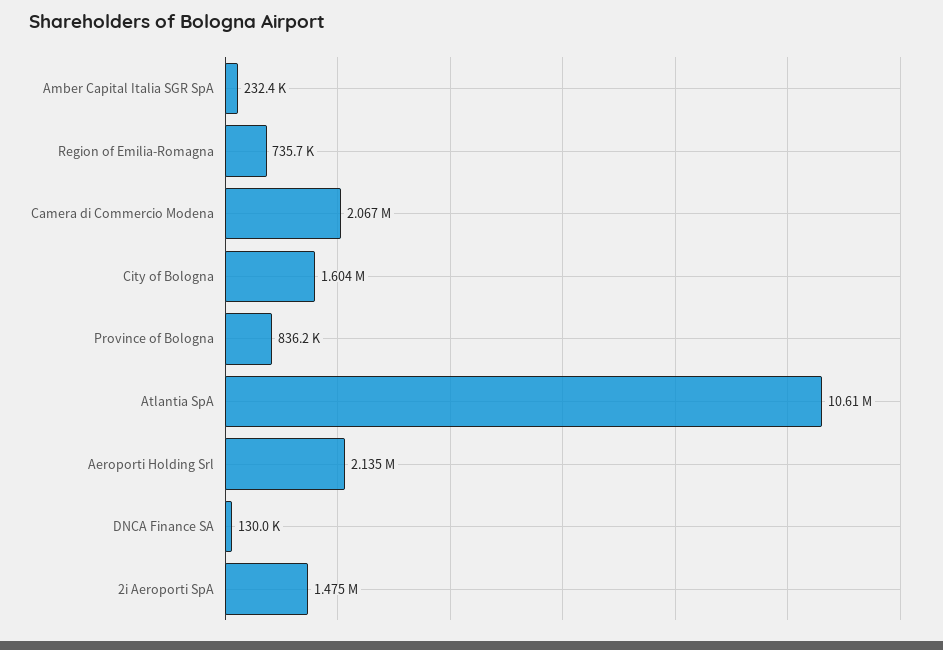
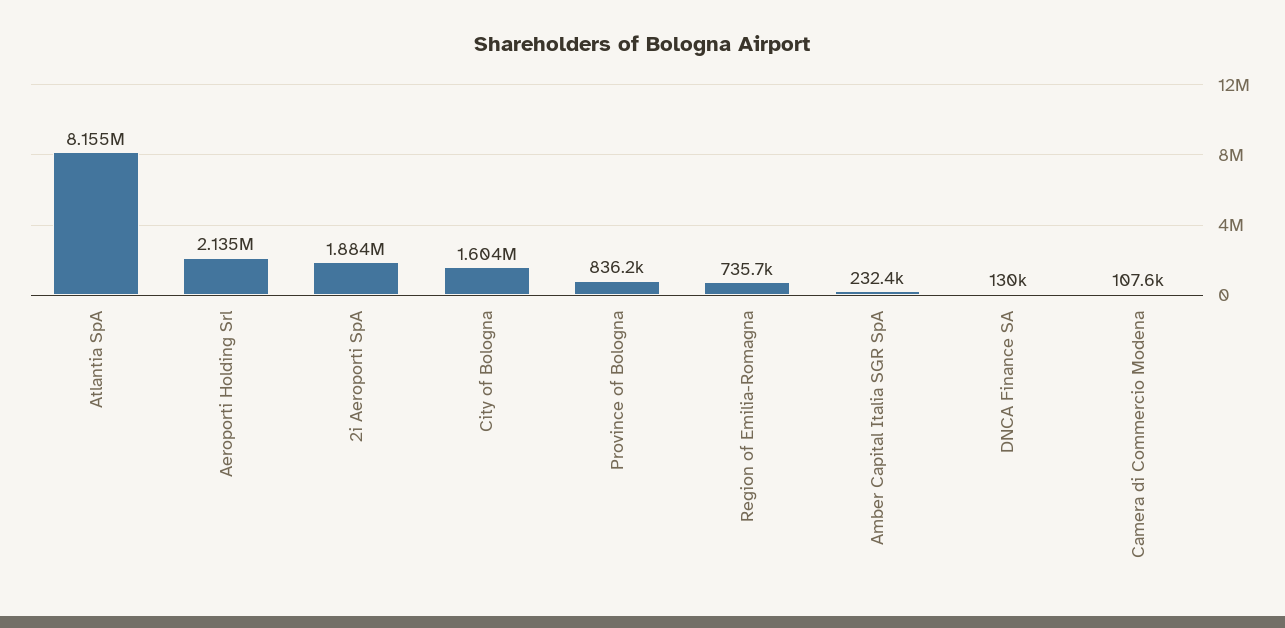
Camera di Commercio Modena: 2067000 -> 107600
Atlantia SpA: 10610000 -> 8155000
2i Aeroporti SpA: 1475000 -> 1884000

